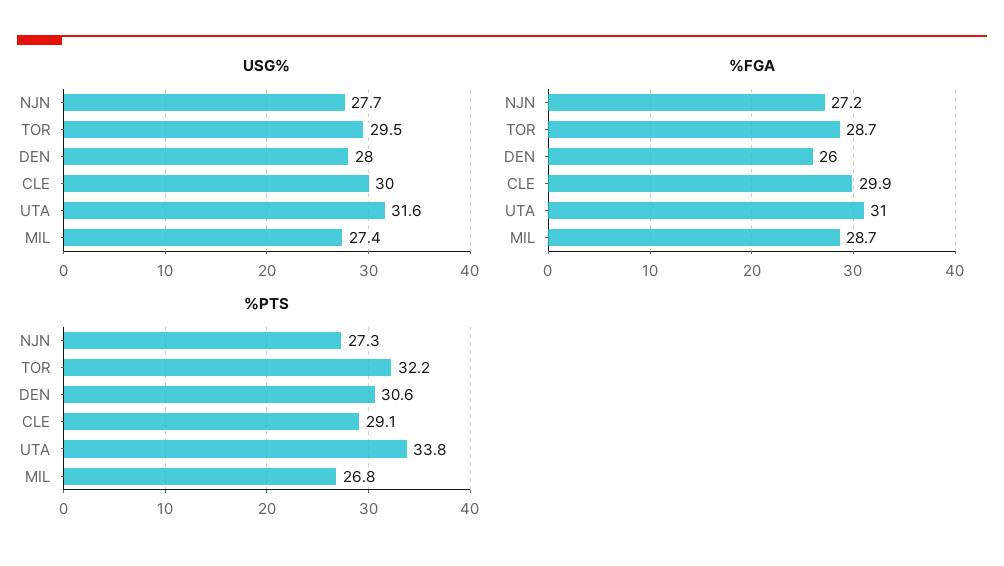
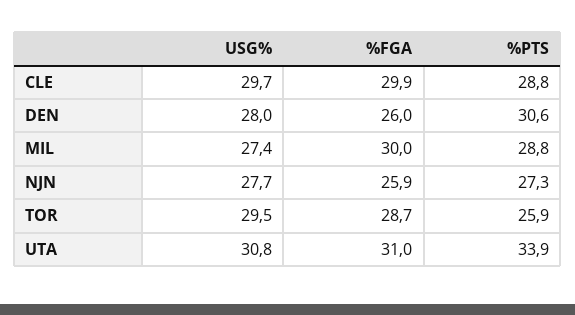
USG%, CLE: 30 -> 29.7
USG%, UTA: 31.6 -> 30.8
%FGA, NJN: 27.2 -> 25.9
%FGA, MIL: 28.7 -> 30
%PTS, TOR: 32.2 -> 25.9
%PTS, CLE: 29.1 -> 28.8
%PTS, UTA: 33.8 -> 33.9
%PTS, MIL: 26.8 -> 28.8

